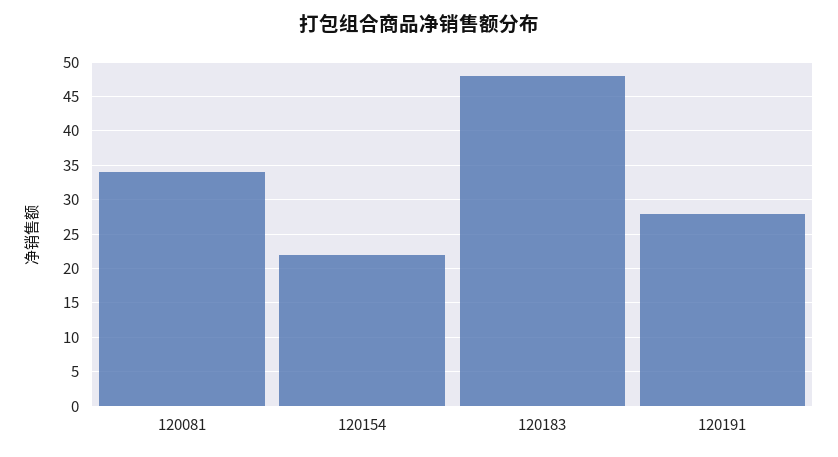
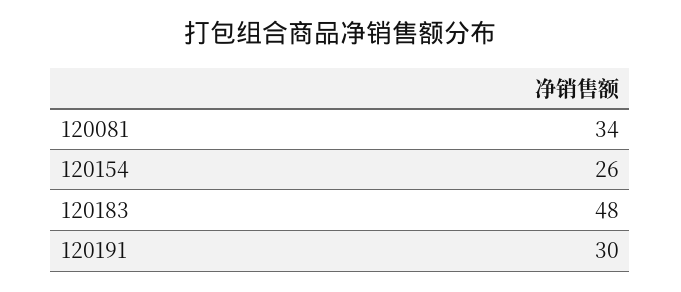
120154: 22 -> 26
120191: 28 -> 30

